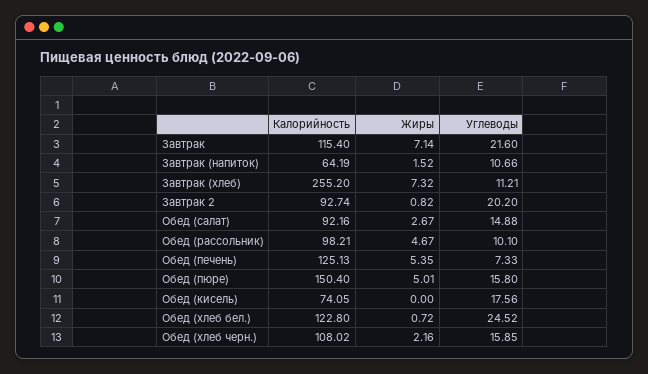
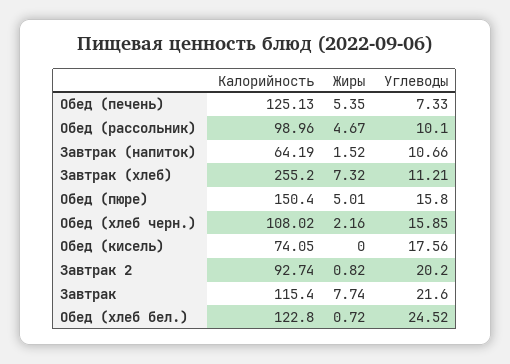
Жиры, Завтрак: 7.14 -> 7.74
Калорийность, Обед (салат): 92.16 -> none
Жиры, Обед (салат): 2.67 -> none
Углеводы, Обед (салат): 14.88 -> none
Калорийность, Обед (рассольник): 98.21 -> 98.96

